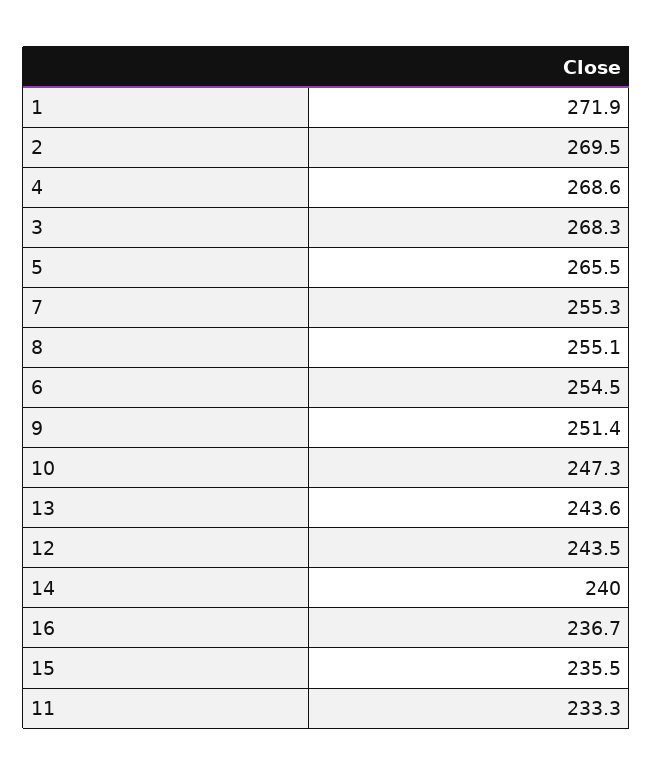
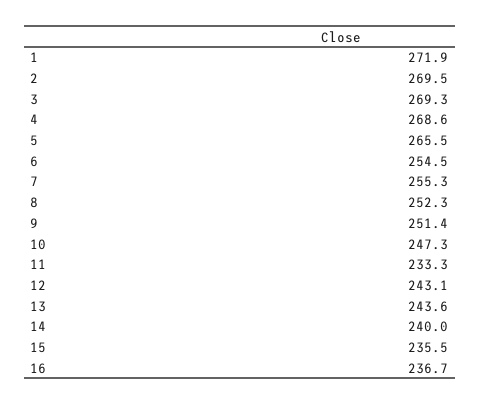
3: 268.3 -> 269.3
8: 255.1 -> 252.3
12: 243.5 -> 243.1

